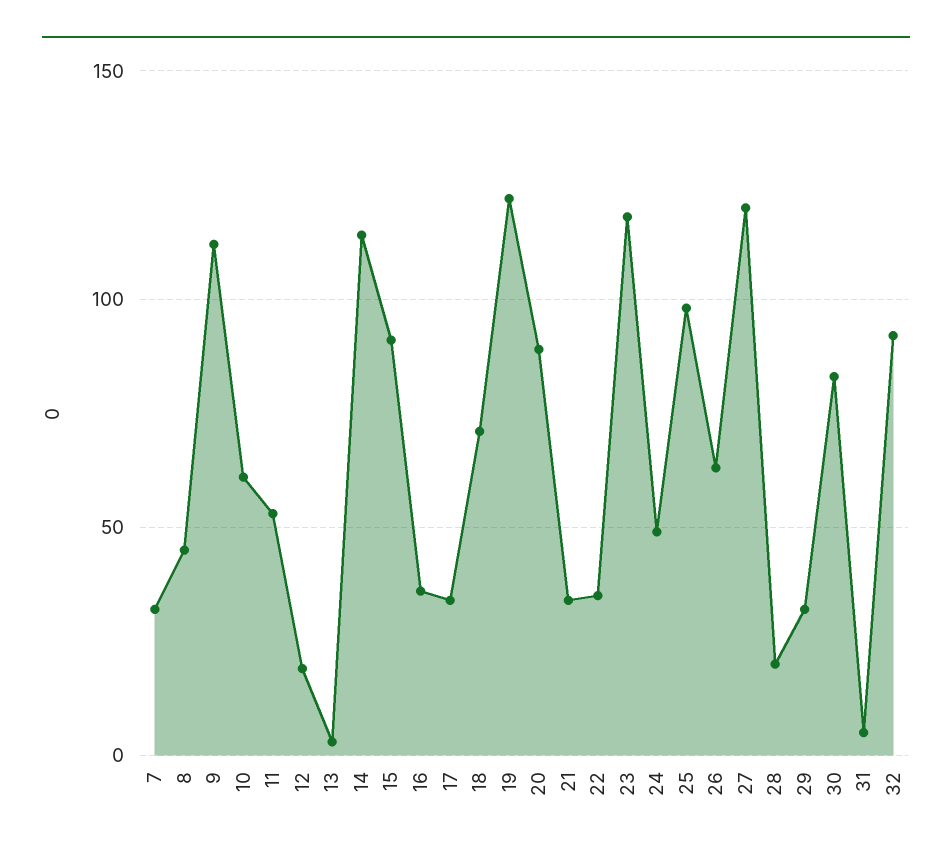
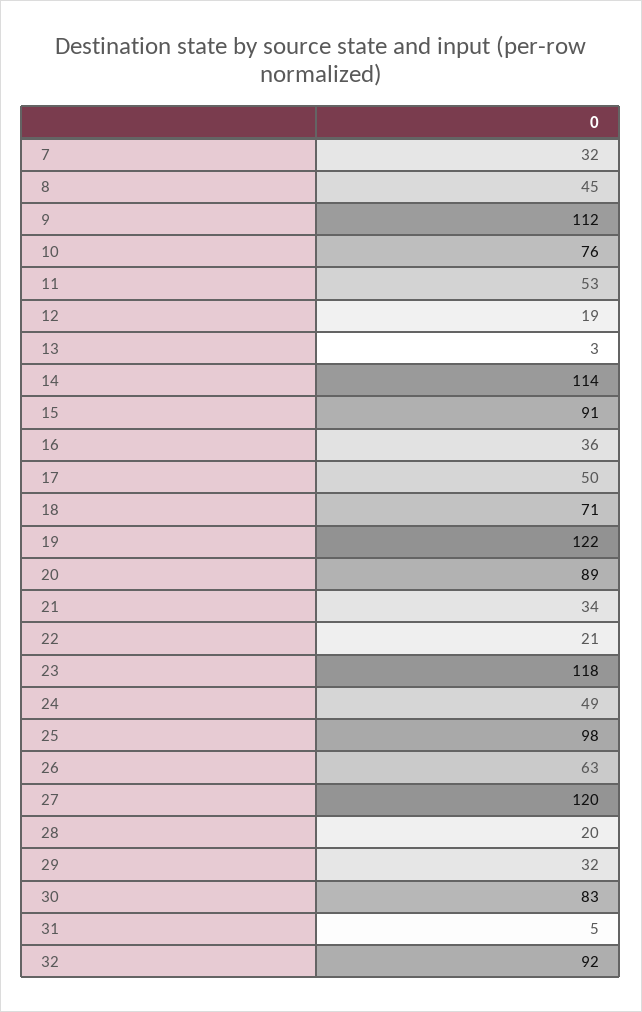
10: 60 -> 76
17: 35 -> 50
22: 35 -> 21

